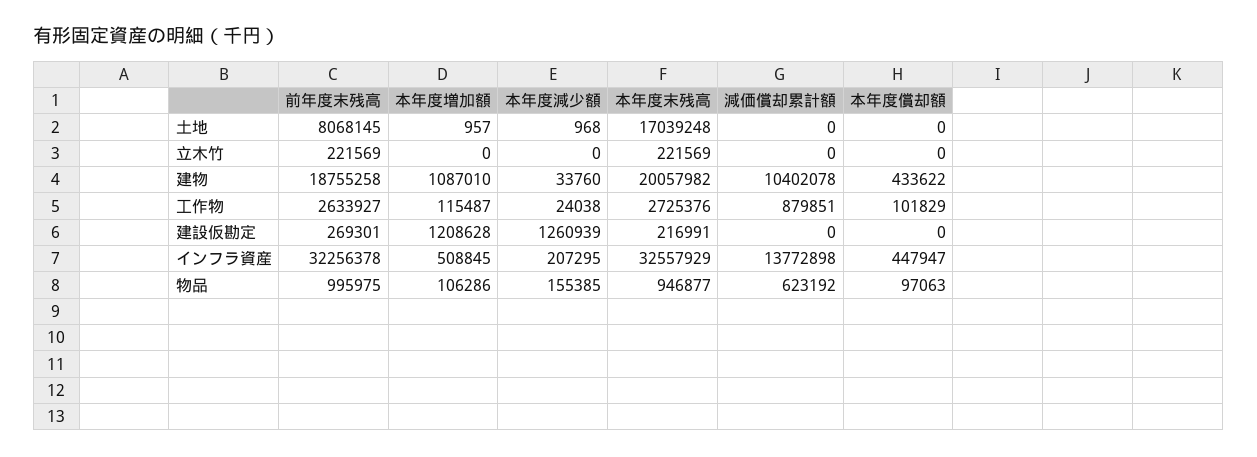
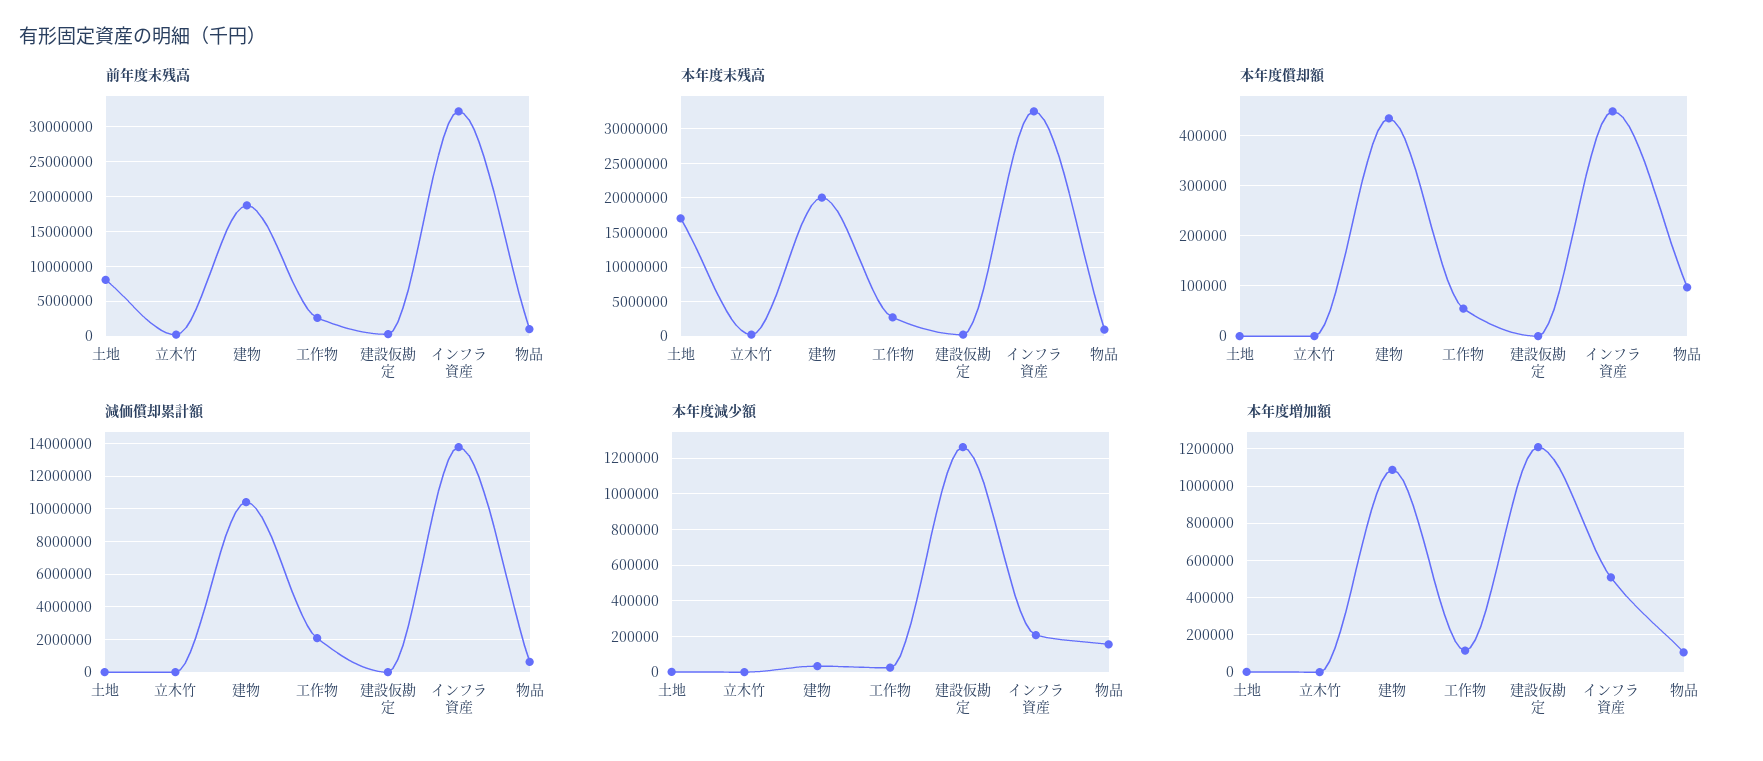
減価償却累計額, 工作物: 879851 -> 2000000
本年度償却額, 工作物: 101829 -> 60000

